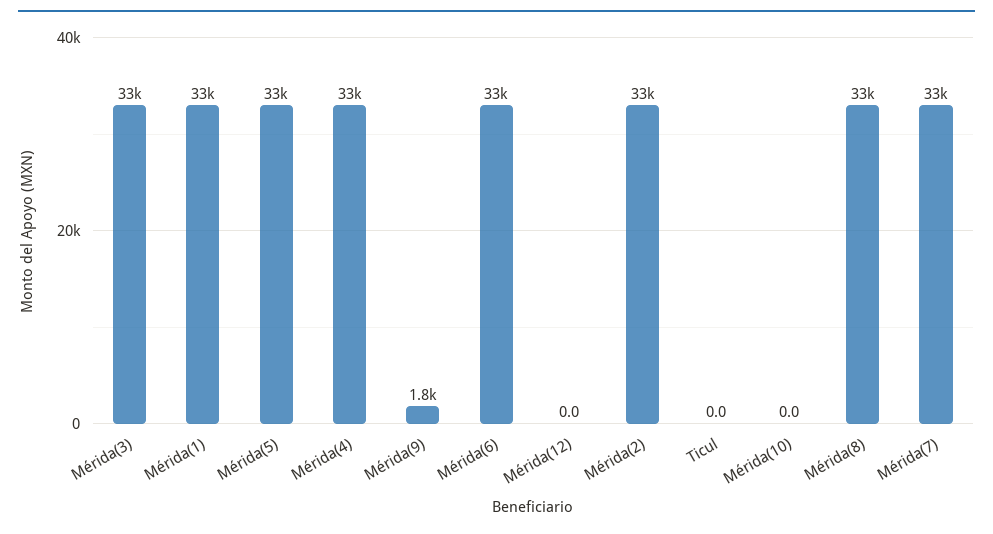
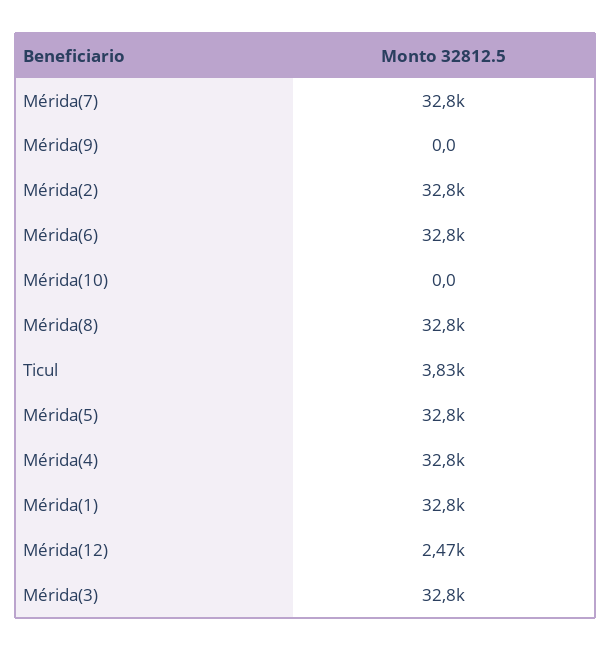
Mérida(9): 1800 -> 0
Mérida(12): 0 -> 2470
Ticul: 0 -> 3830

